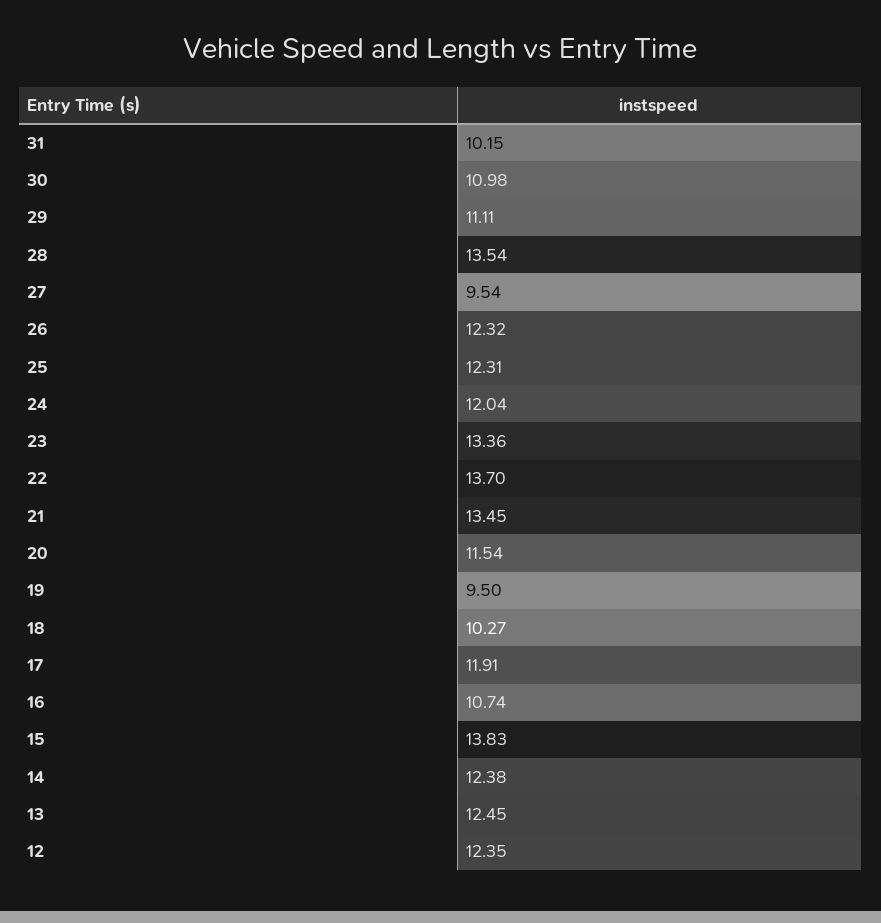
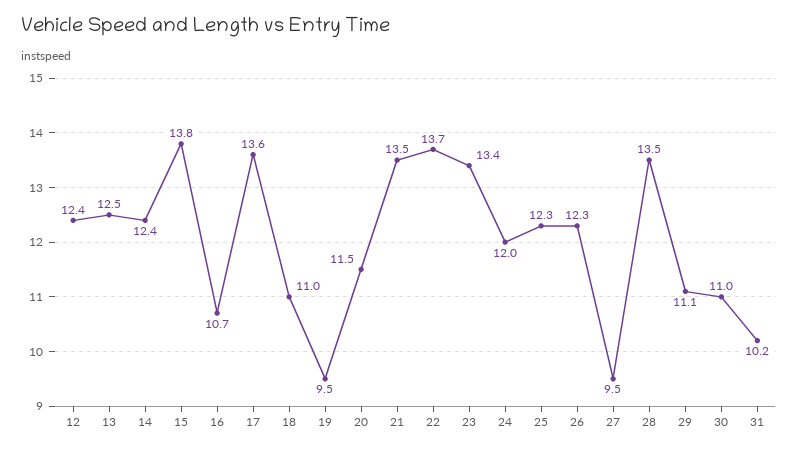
18: 10.27 -> 11
17: 11.91 -> 13.6

